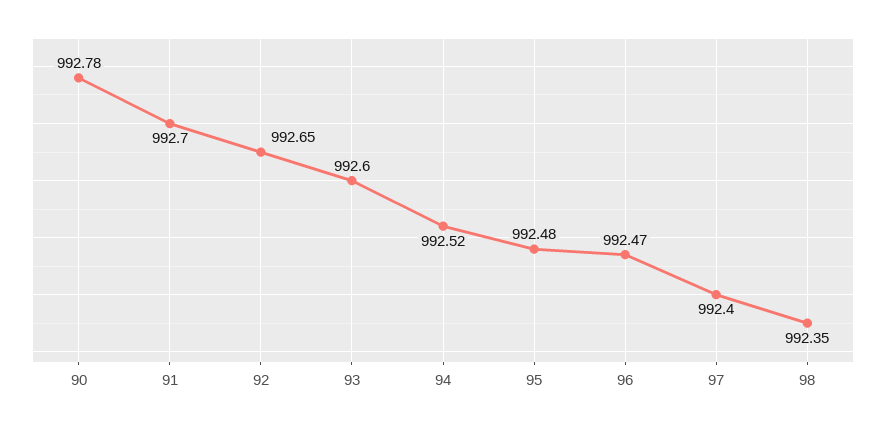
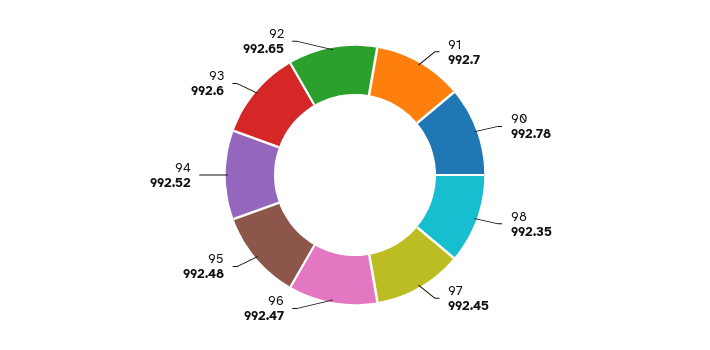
97: 992.4 -> 992.45

